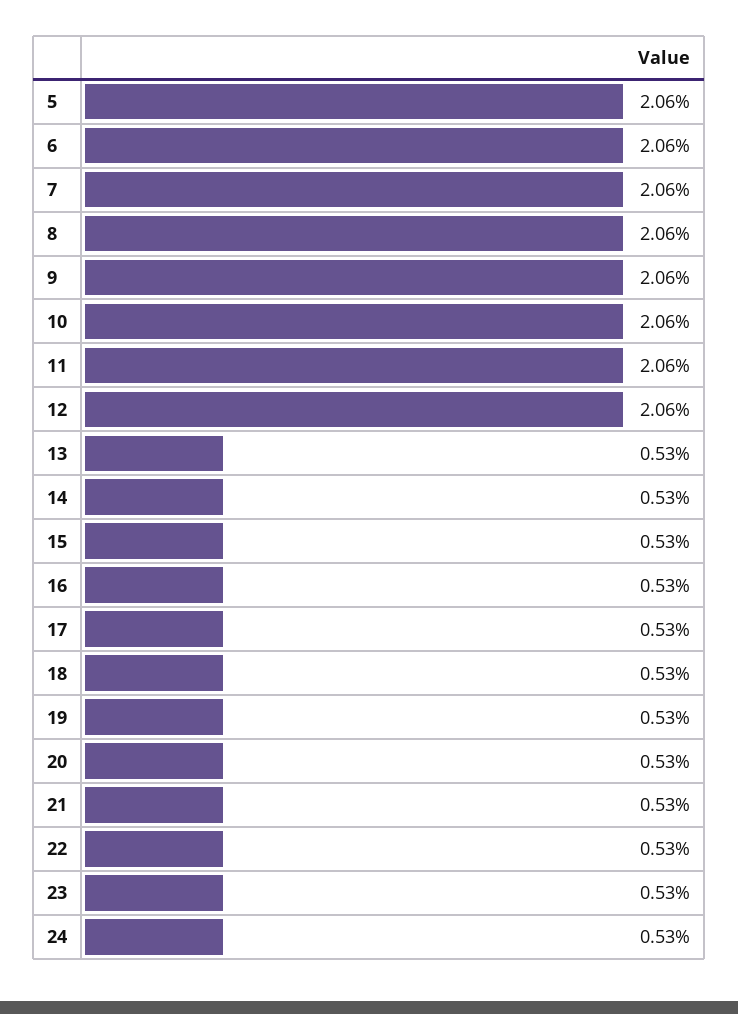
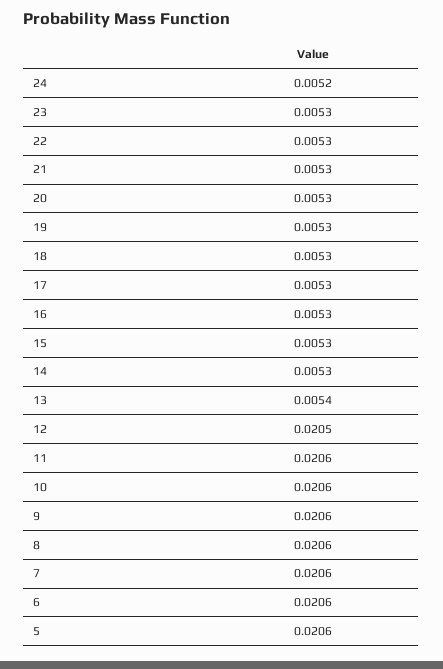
12: 0.0206 -> 0.0205
13: 0.0053 -> 0.0054
24: 0.0053 -> 0.0052

